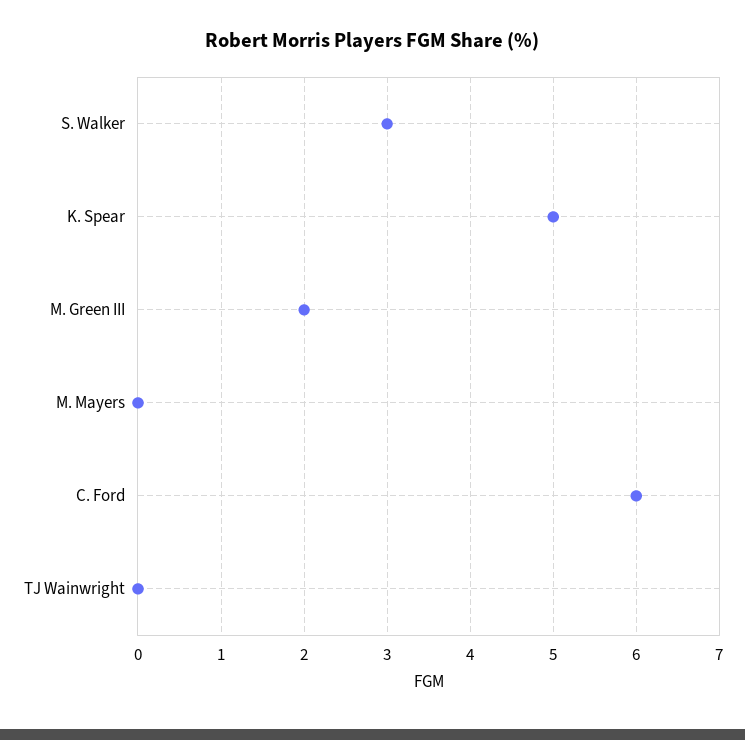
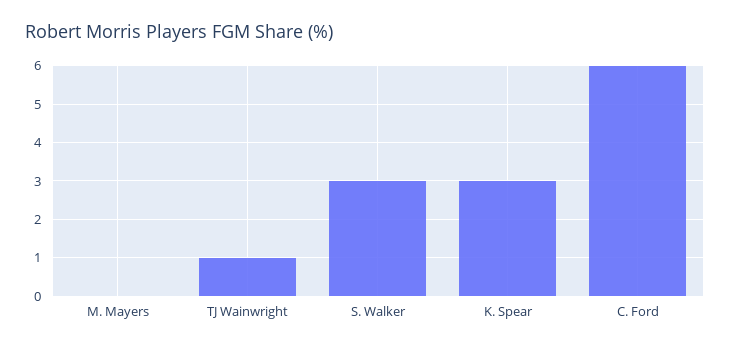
K. Spear: 5 -> 3
M. Green III: 2 -> none
TJ Wainwright: 0 -> 1

